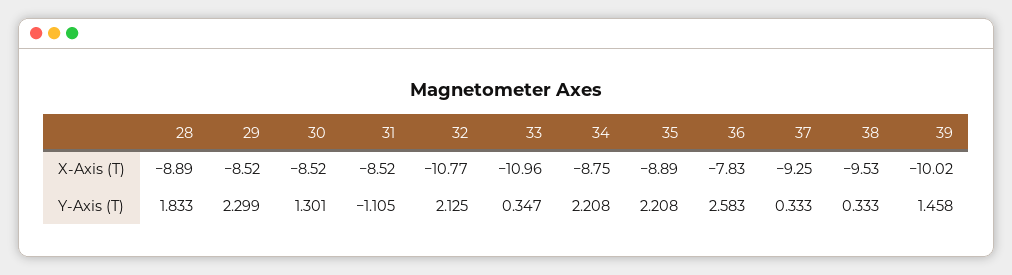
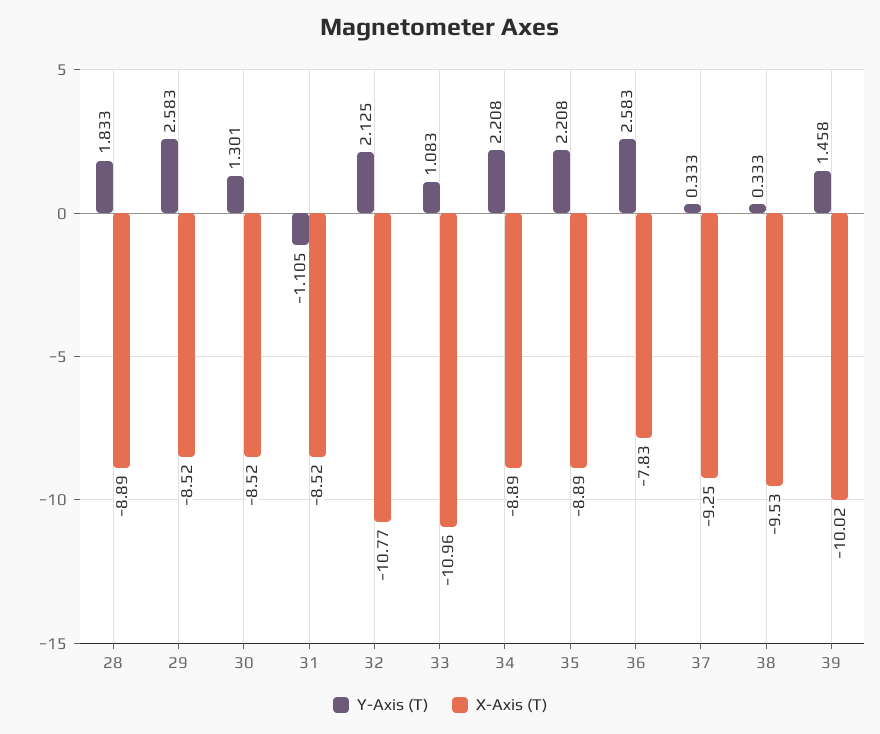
X-Axis (T), 34: -8.75 -> -8.89
Y-Axis (T), 29: 2.299 -> 2.583
Y-Axis (T), 33: 0.347 -> 1.083

